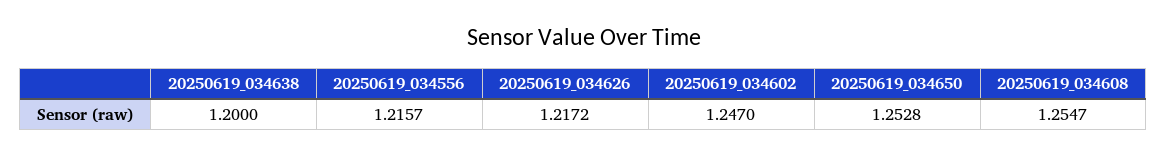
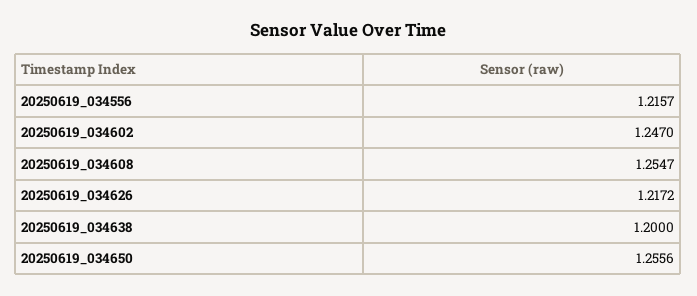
20250619_034650: 1.2528 -> 1.2556

